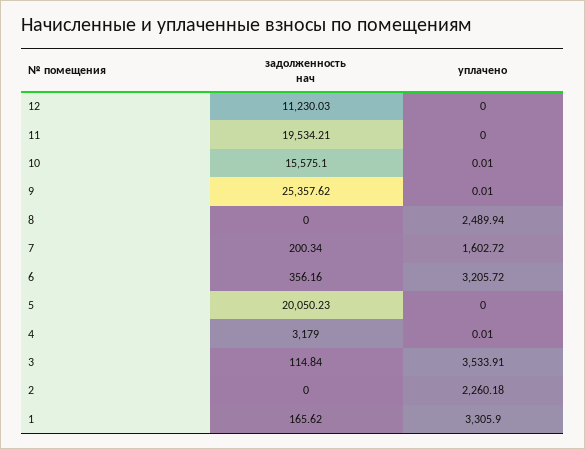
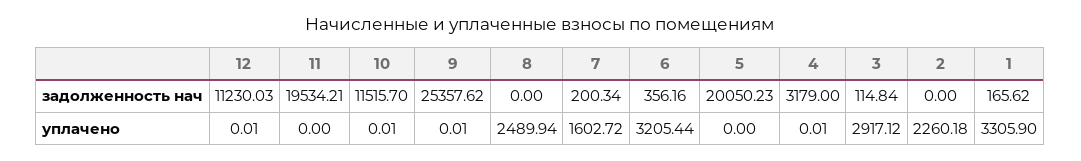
уплачено, 12: 0 -> 0.01
задолженность нач, 10: 15575.1 -> 11515.7
уплачено, 6: 3205.72 -> 3205.44
уплачено, 3: 3533.91 -> 2917.12

